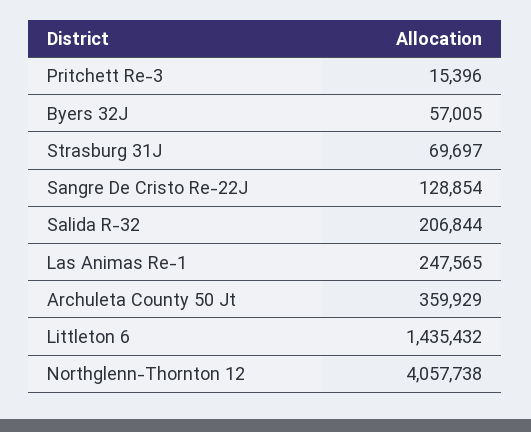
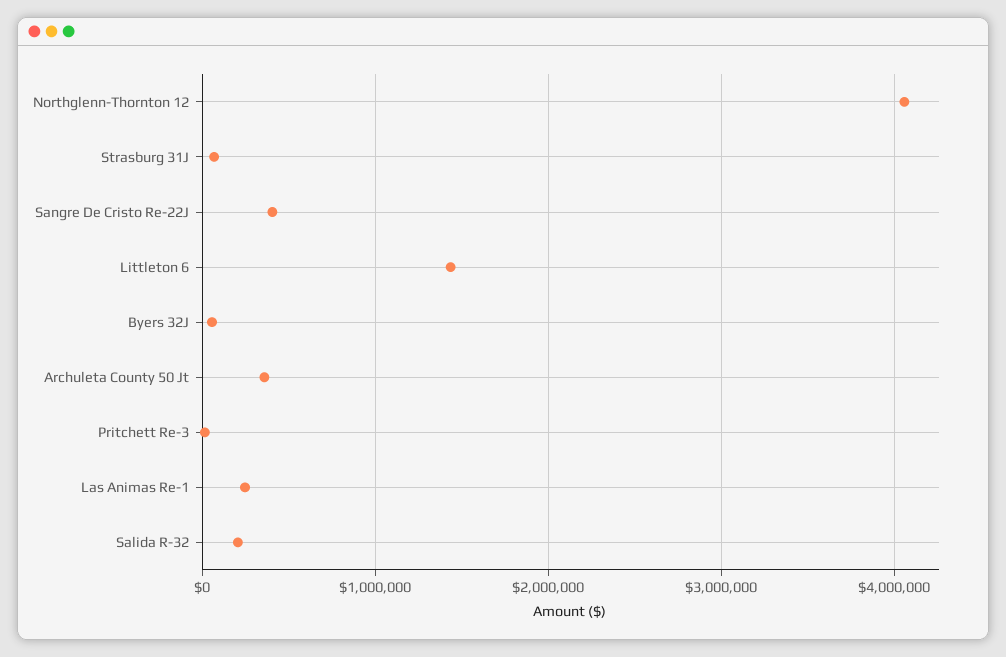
Sangre De Cristo Re-22J: 128854 -> 400000

